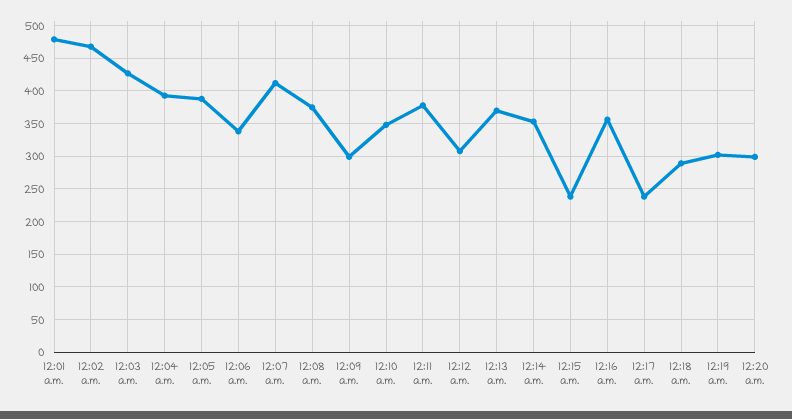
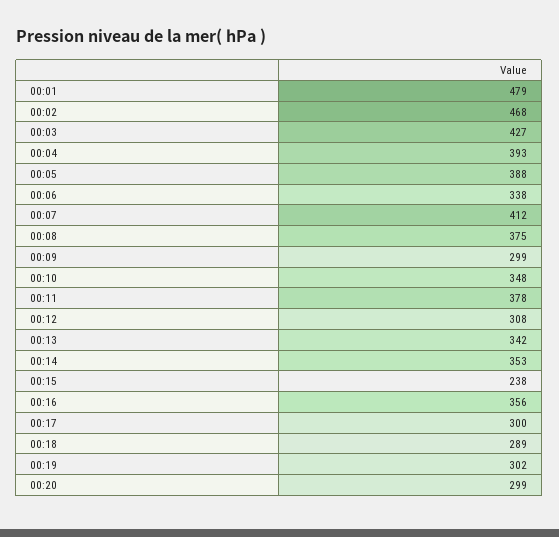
12:13 a.m.: 370 -> 342
12:17 a.m.: 240 -> 300

